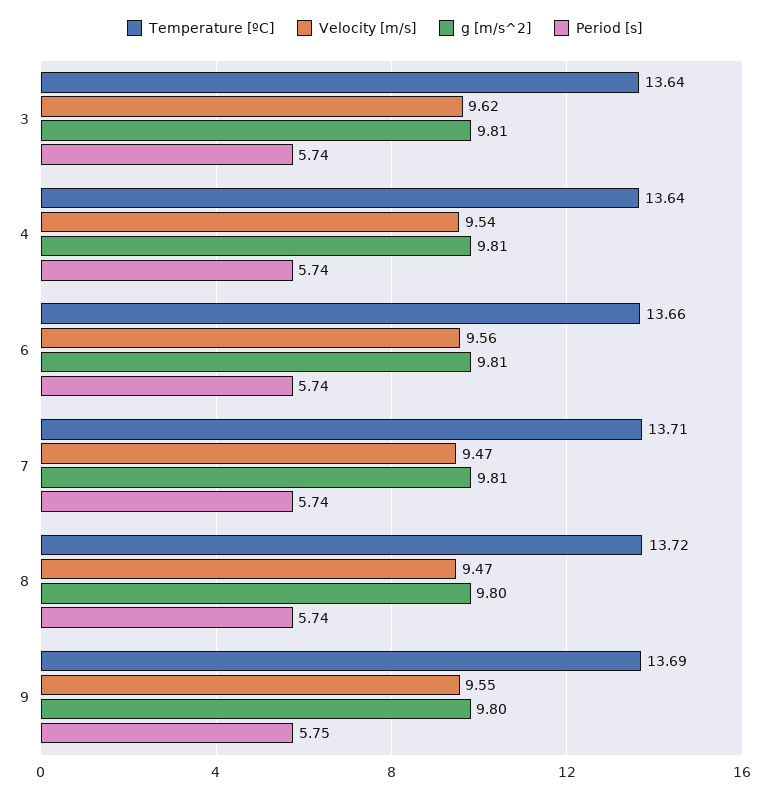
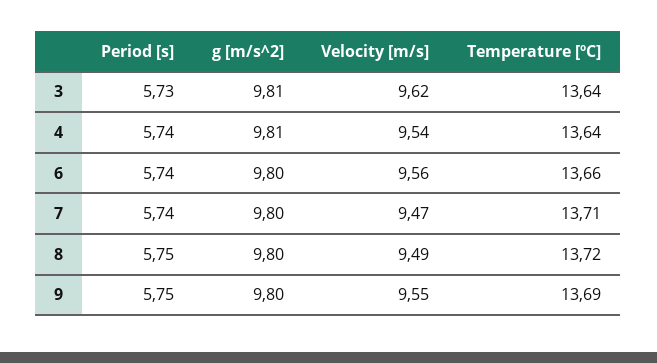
Period [s], 3: 5.74 -> 5.73
g [m/s^2], 6: 9.81 -> 9.8
g [m/s^2], 7: 9.81 -> 9.8
Velocity [m/s], 8: 9.47 -> 9.49
Period [s], 8: 5.74 -> 5.75

